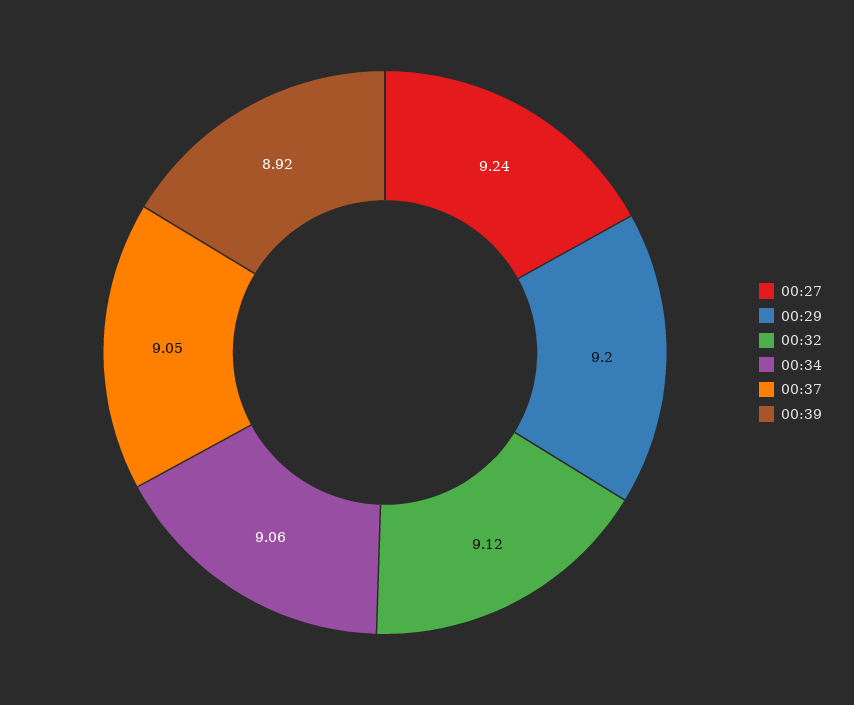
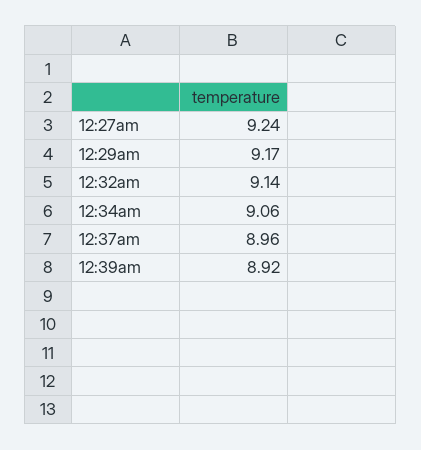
00:29: 9.2 -> 9.17
00:32: 9.12 -> 9.14
00:37: 9.05 -> 8.96

